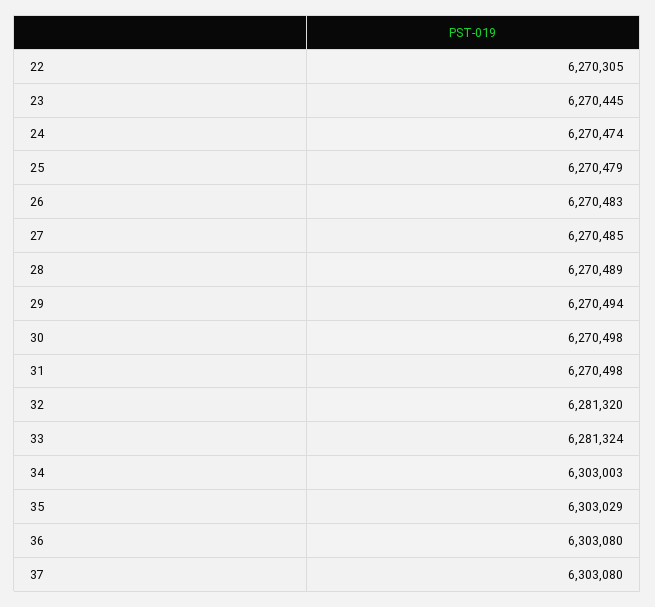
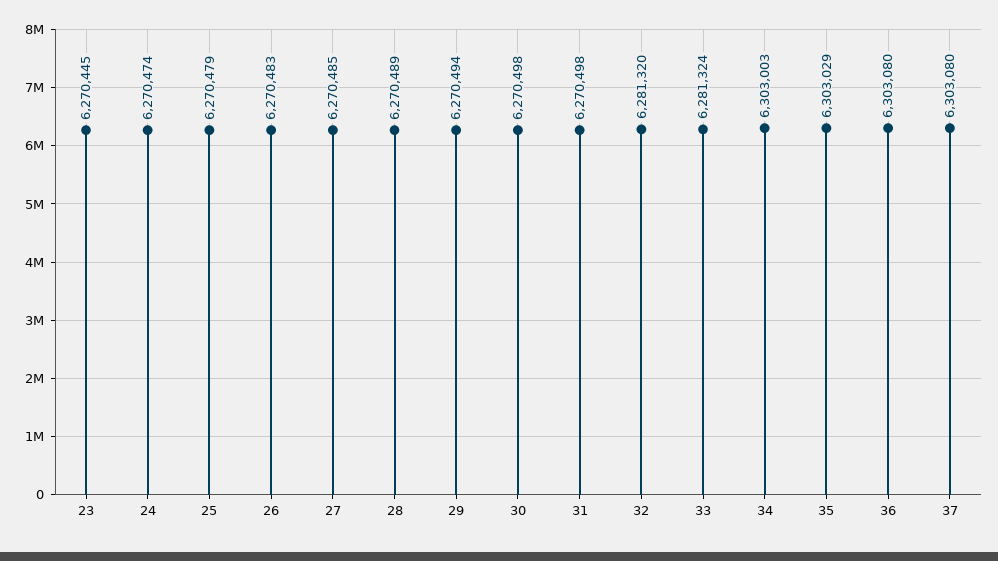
22: 6270305 -> none

